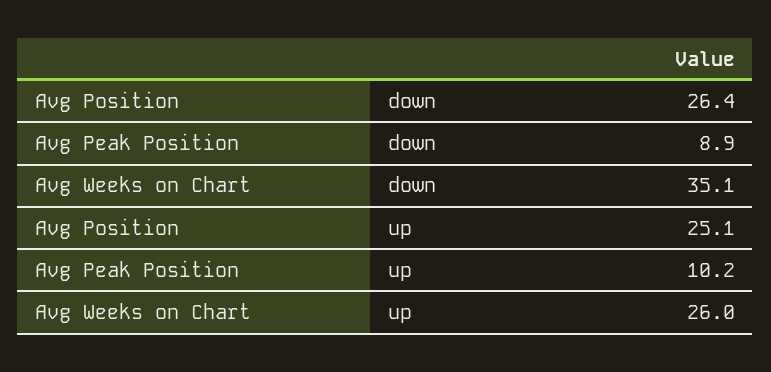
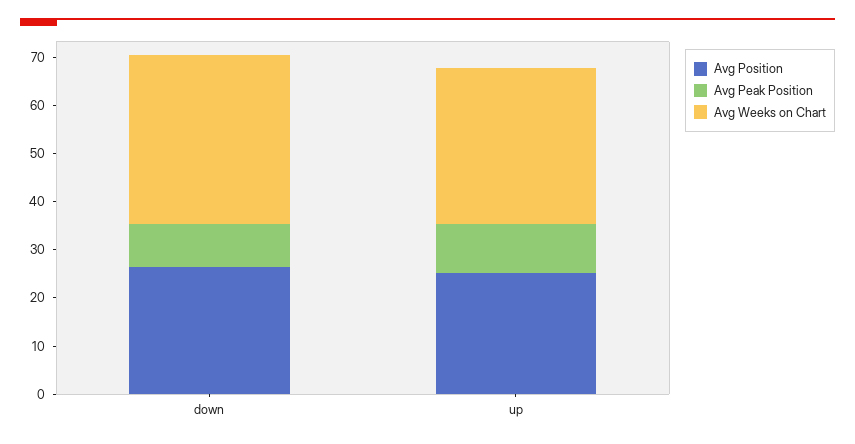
Avg Weeks on Chart, up: 26 -> 32

